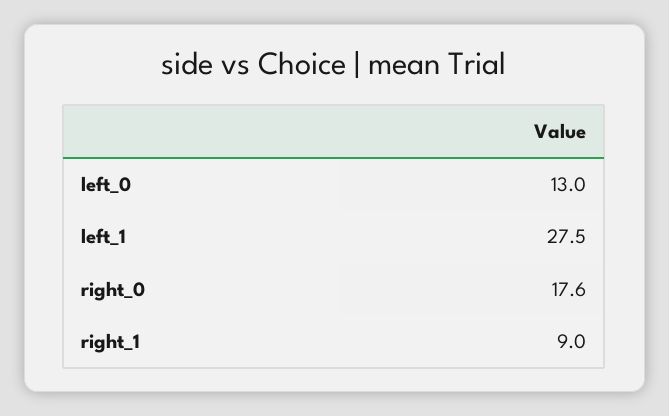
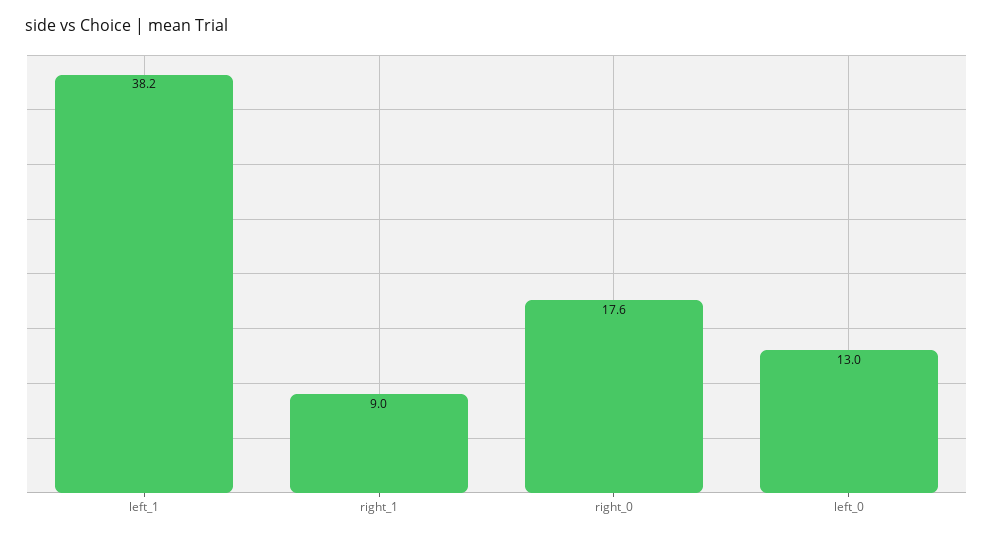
left_1: 27.5 -> 38.2

